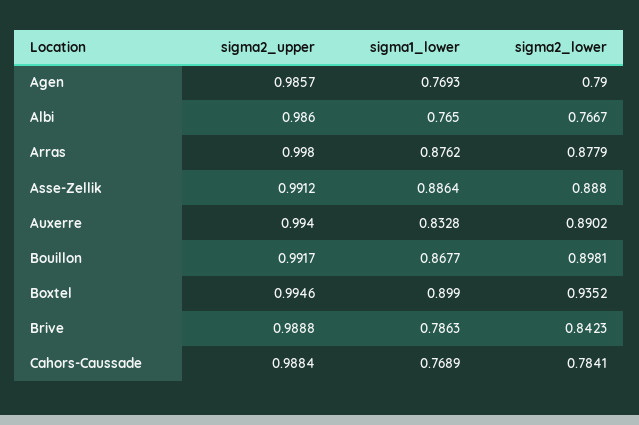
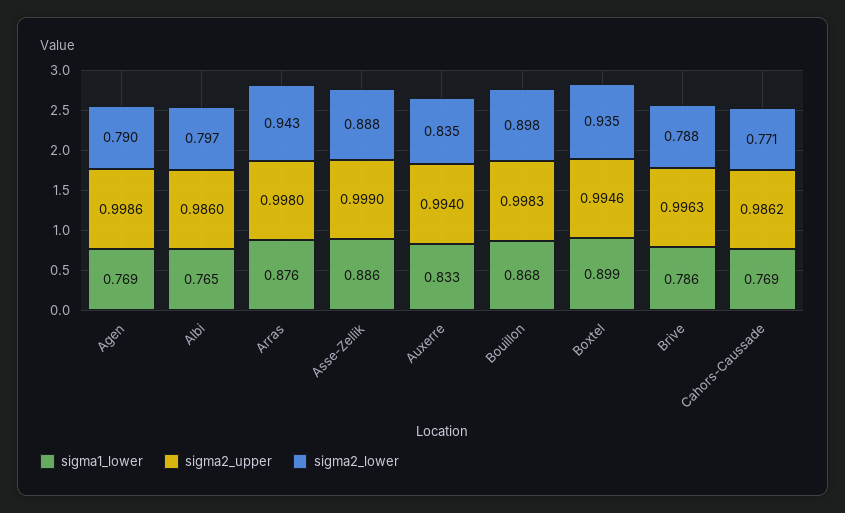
sigma2_upper, Agen: 0.9857 -> 0.9986
sigma2_lower, Albi: 0.7667 -> 0.797
sigma2_lower, Arras: 0.8779 -> 0.943
sigma2_upper, Asse-Zellik: 0.9912 -> 0.999
sigma2_lower, Auxerre: 0.8902 -> 0.835
sigma2_upper, Bouillon: 0.9917 -> 0.9983
sigma2_upper, Brive: 0.9888 -> 0.9963
sigma2_lower, Brive: 0.8423 -> 0.788
sigma2_upper, Cahors-Caussade: 0.9884 -> 0.9862
sigma2_lower, Cahors-Caussade: 0.7841 -> 0.771

